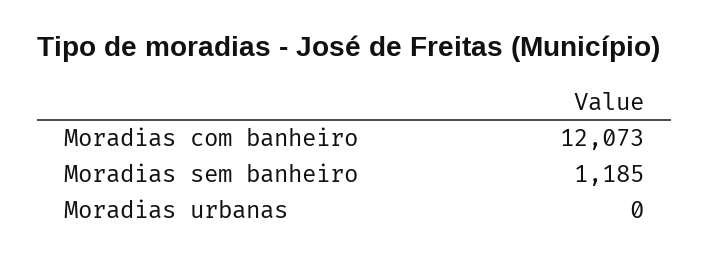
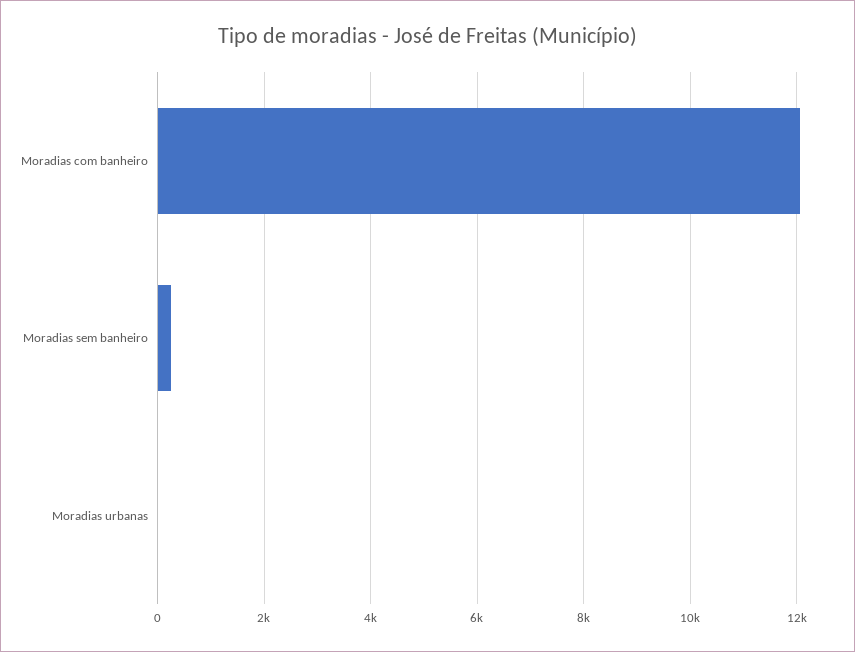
Moradias sem banheiro: 1185 -> 200

